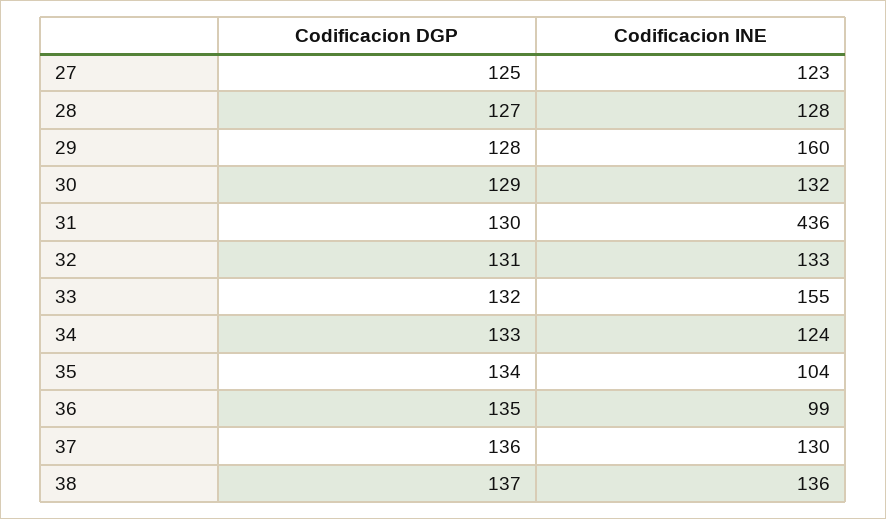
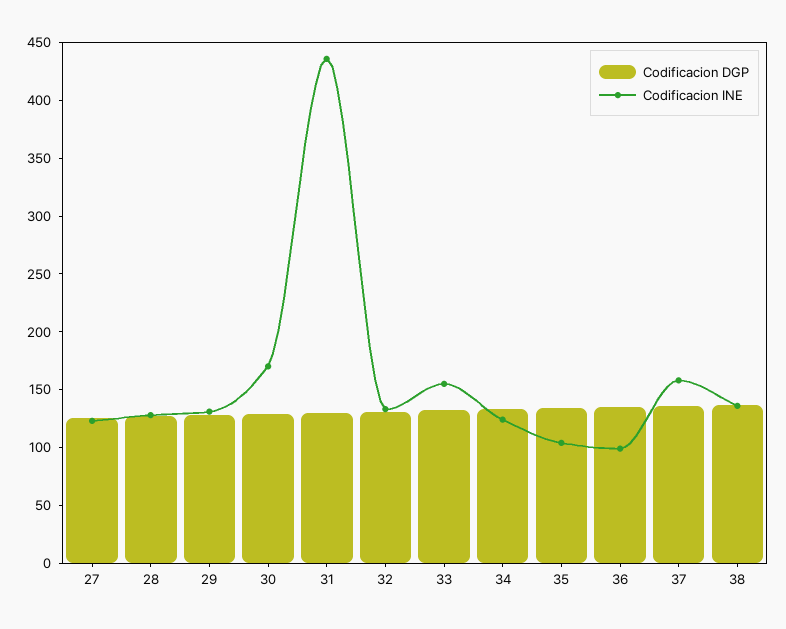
Codificacion INE, 29: 160 -> 130
Codificacion INE, 30: 132 -> 170
Codificacion INE, 37: 130 -> 160

